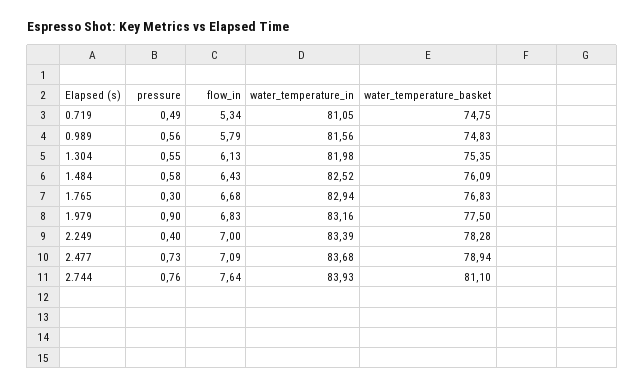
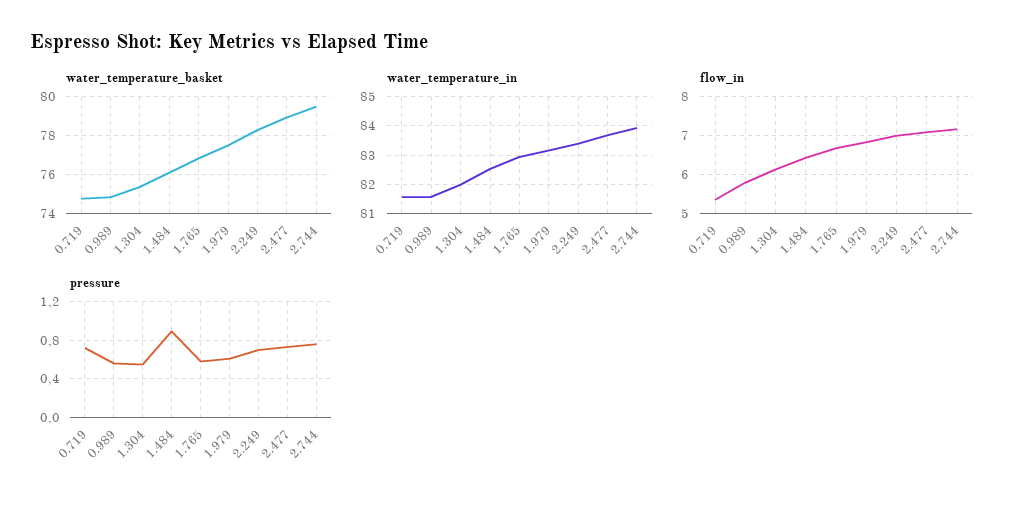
pressure, 0.719: 0.49 -> 0.7
water_temperature_in, 0.719: 81.05 -> 81.5
pressure, 1.484: 0.58 -> 0.9
pressure, 1.765: 0.3 -> 0.6
pressure, 1.979: 0.9 -> 0.6
pressure, 2.249: 0.4 -> 0.7
flow_in, 2.744: 7.64 -> 7.2
water_temperature_basket, 2.744: 81.1 -> 79.5

